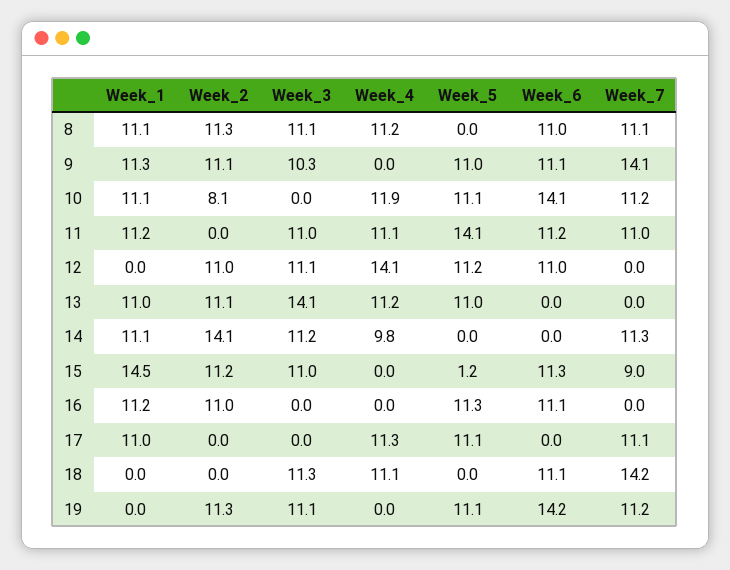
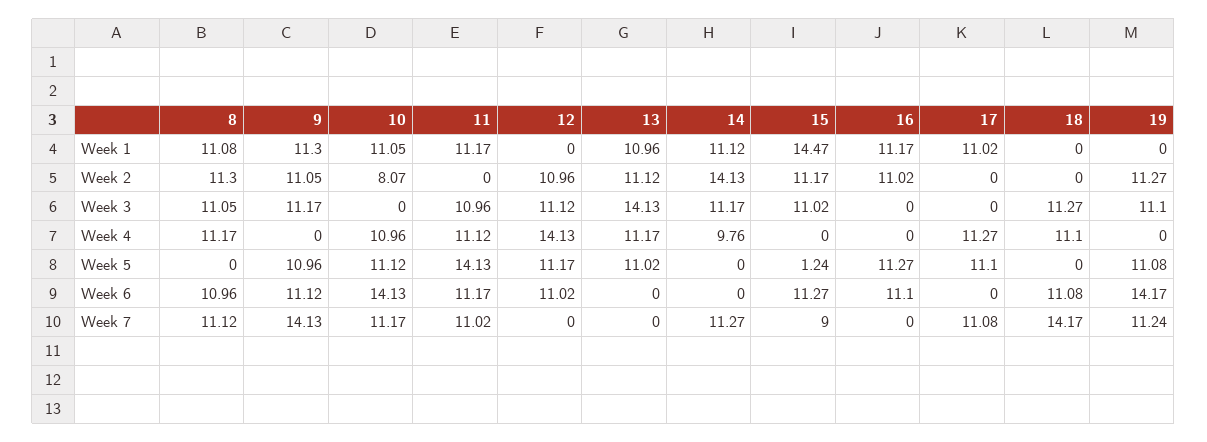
Week_3, 9: 10.3 -> 11.17
Week_4, 10: 11.9 -> 10.96

